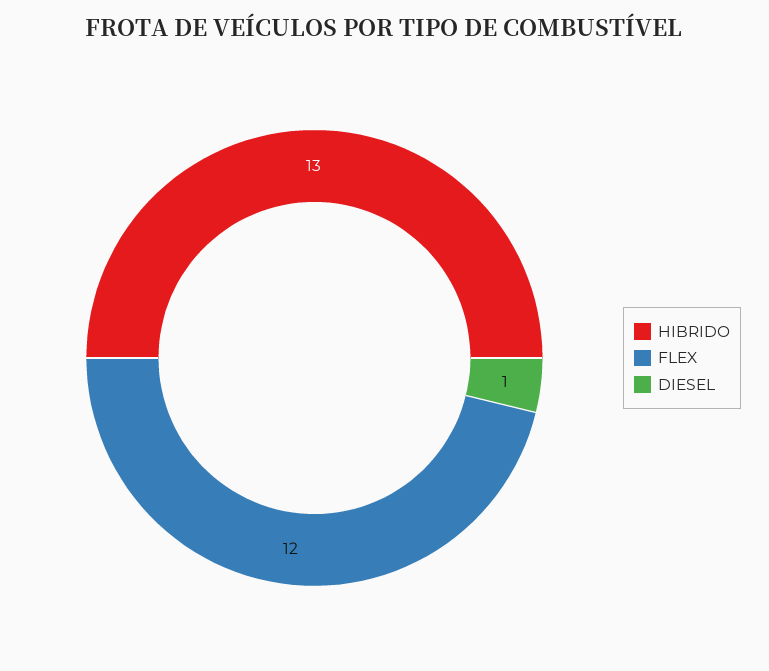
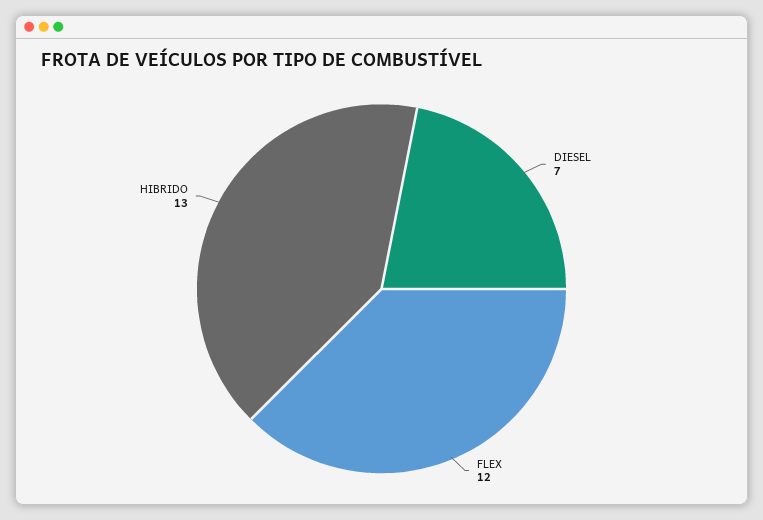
DIESEL: 1 -> 7

